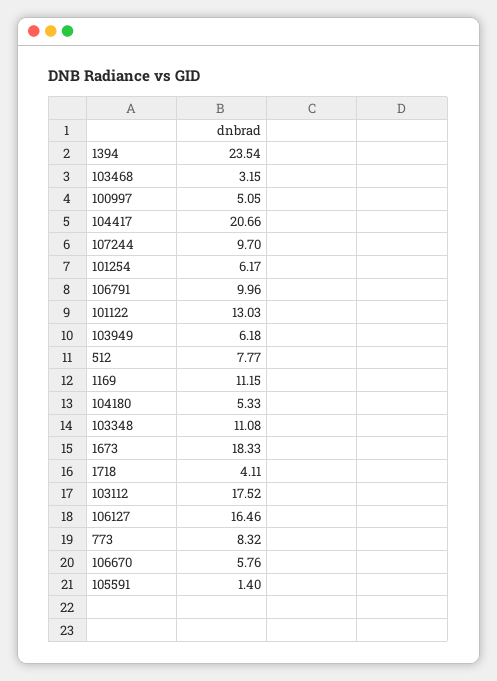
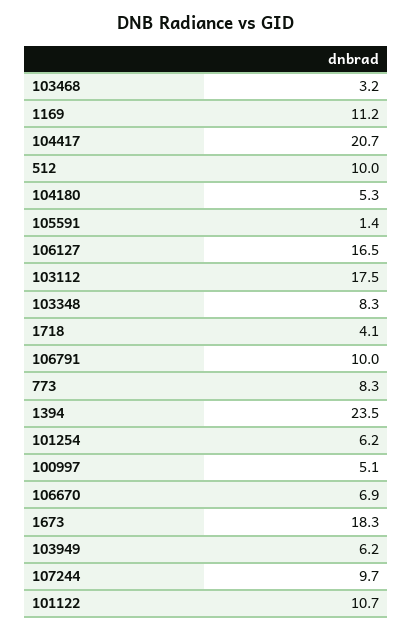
101122: 13.03 -> 10.7
512: 7.77 -> 10
103348: 11.08 -> 8.3
106670: 5.76 -> 6.9

